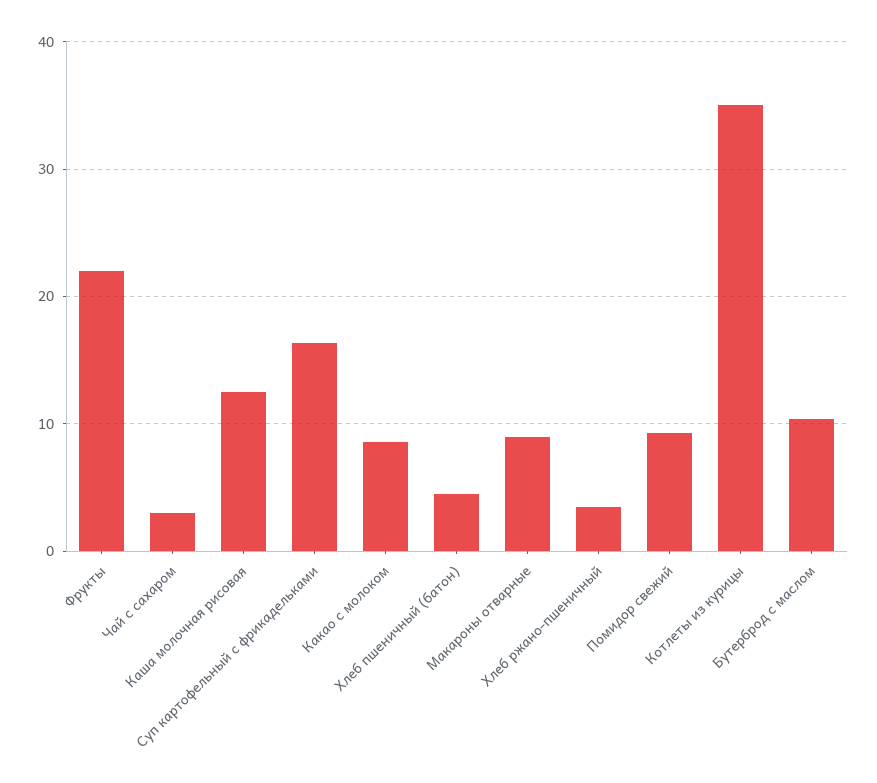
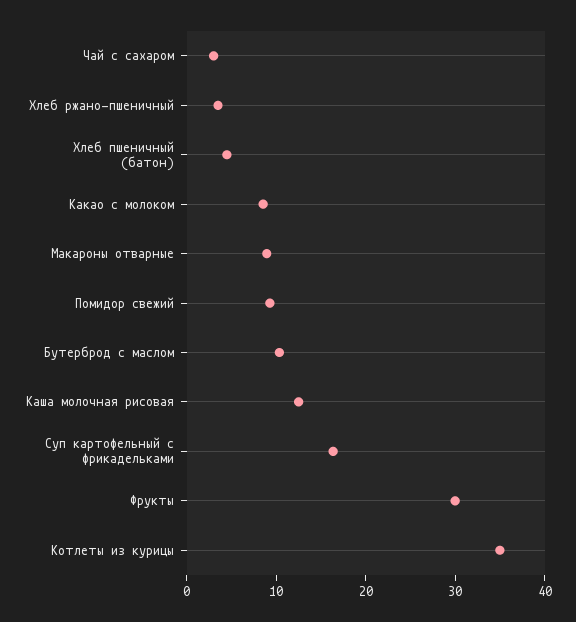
Фрукты: 22 -> 30

